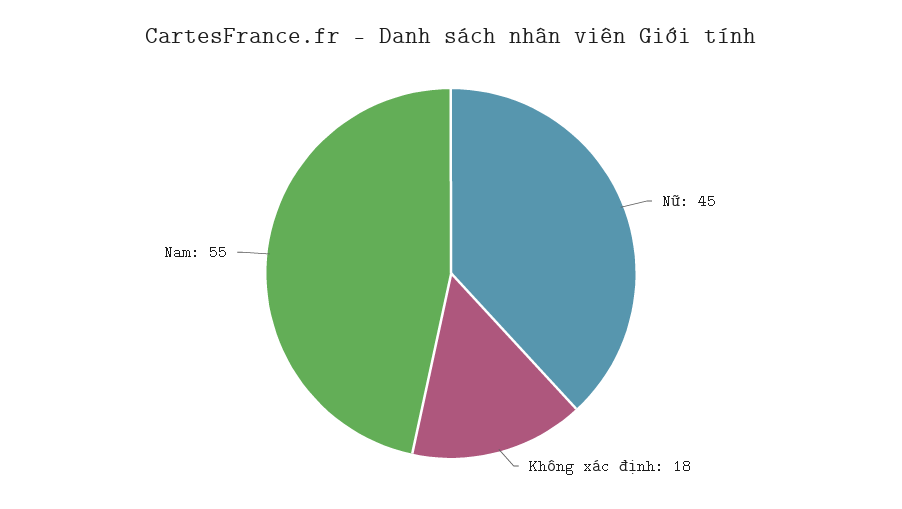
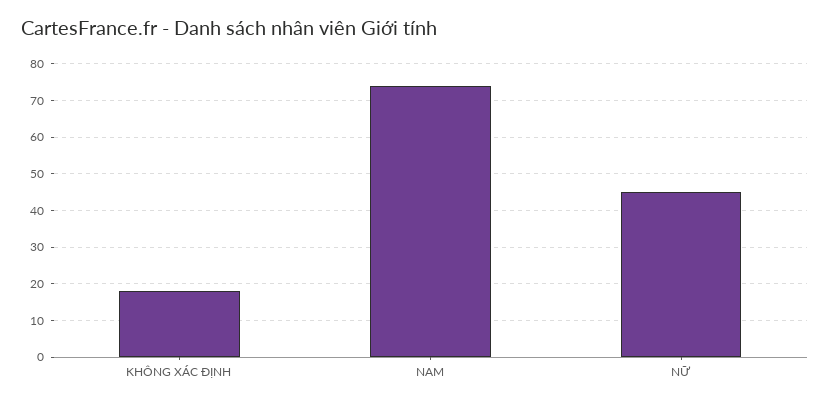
Nam: 55 -> 75

